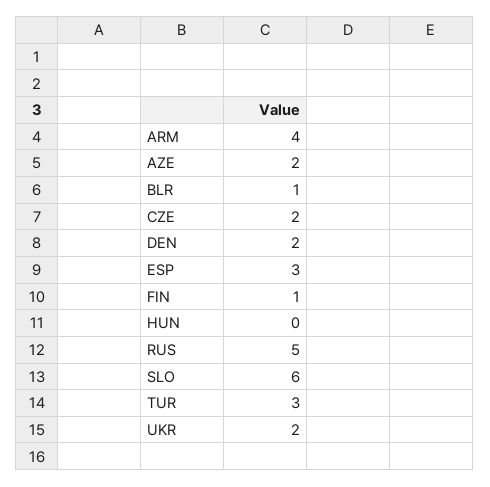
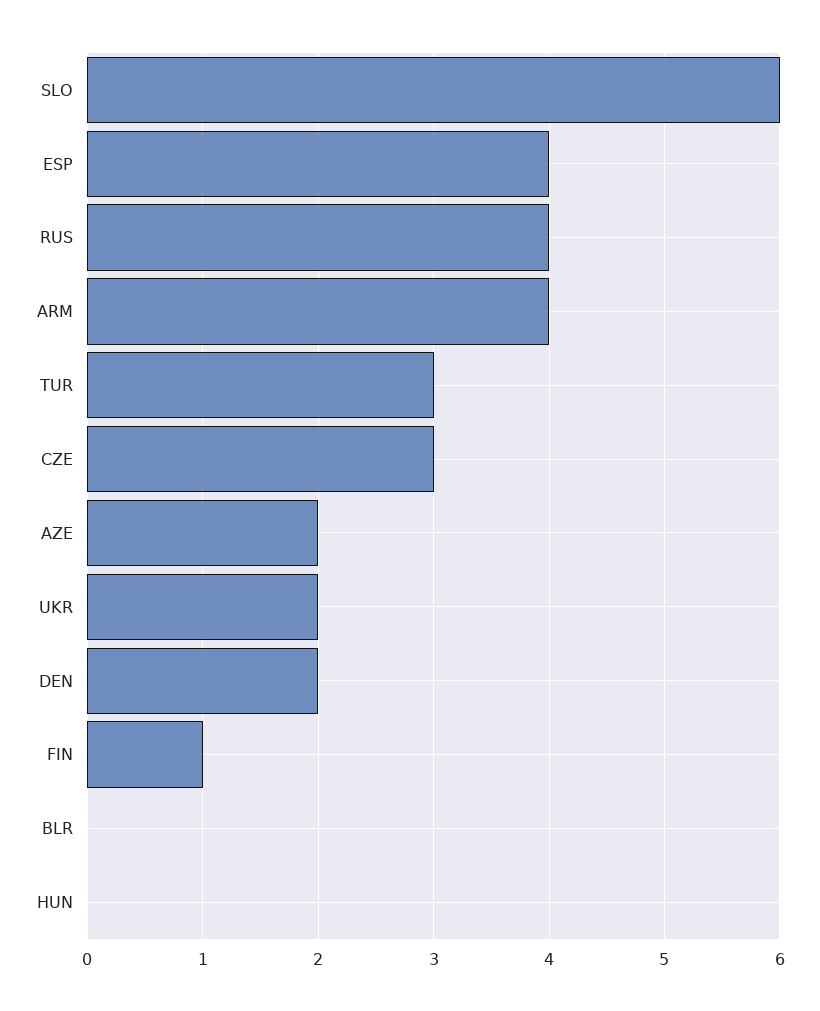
BLR: 1 -> 0
CZE: 2 -> 3
ESP: 3 -> 4
RUS: 5 -> 4

